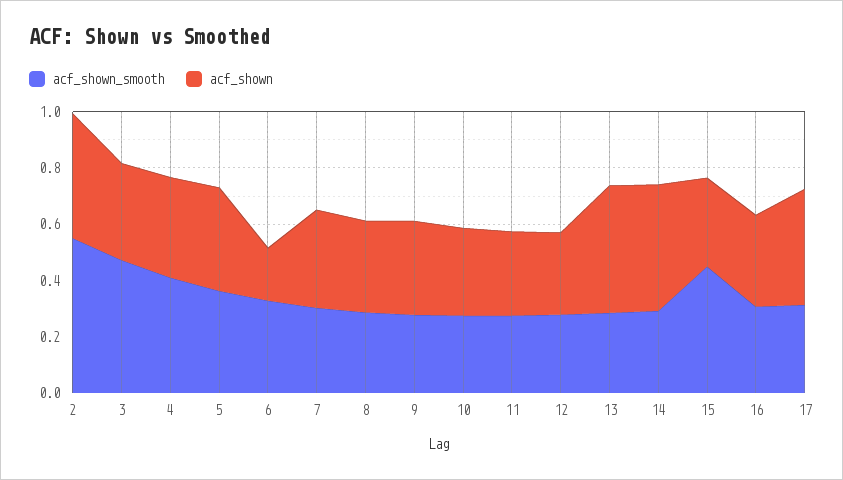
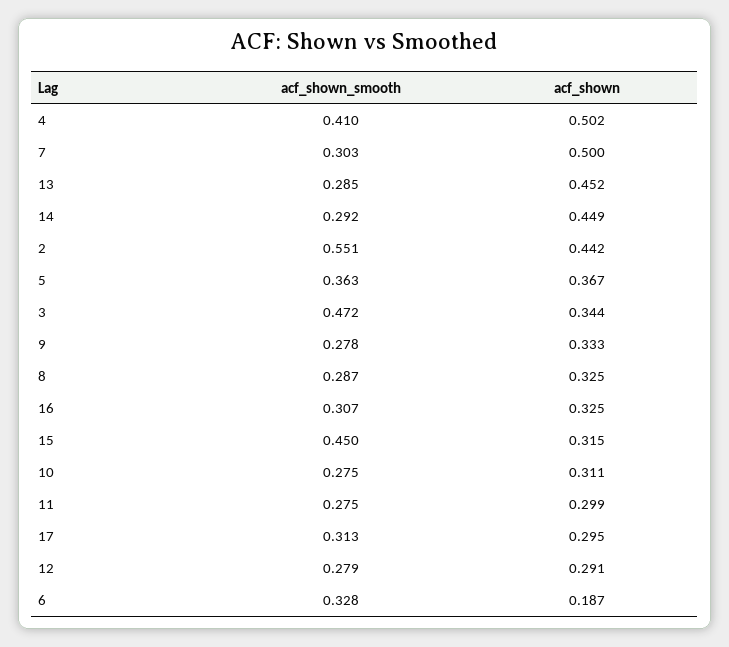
acf_shown, 4: 0.35 -> 0.502
acf_shown, 7: 0.35 -> 0.5
acf_shown, 17: 0.4 -> 0.295

